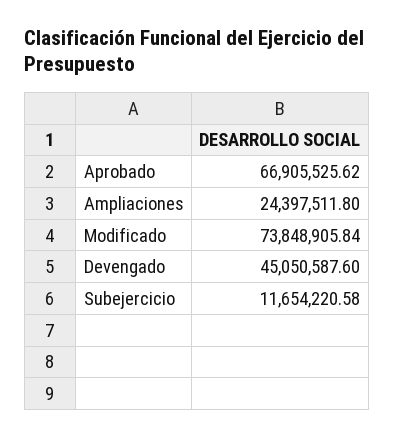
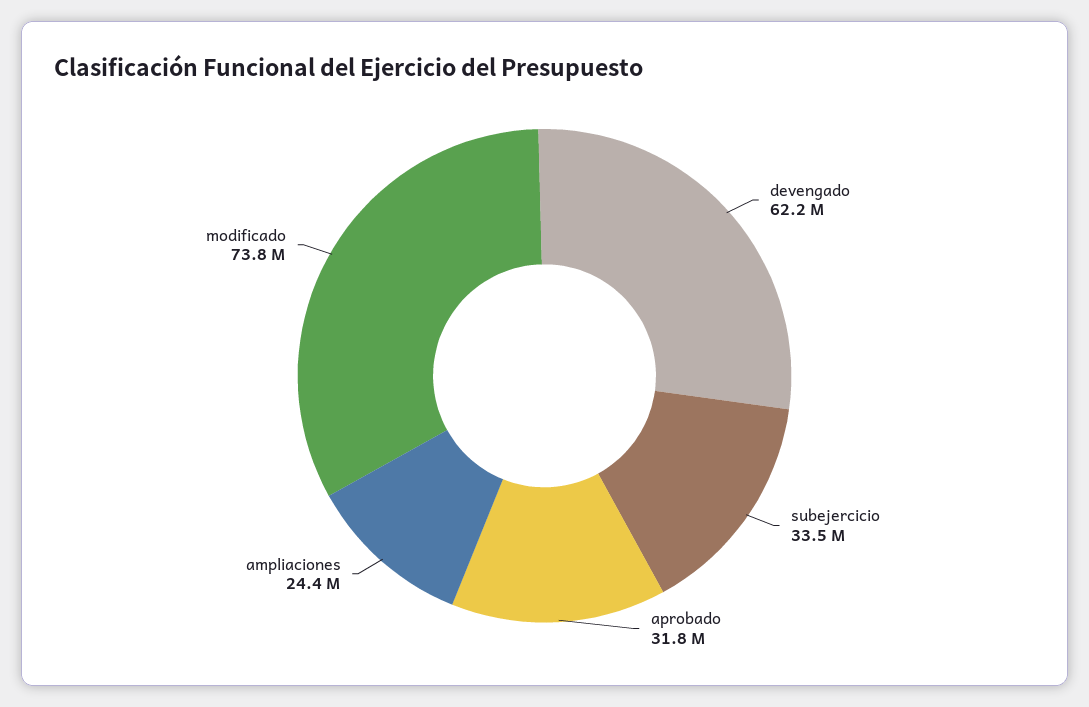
Aprobado: 66905525.62 -> 31800000
Devengado: 45050587.6 -> 62200000
Subejercicio: 11654220.58 -> 33500000

